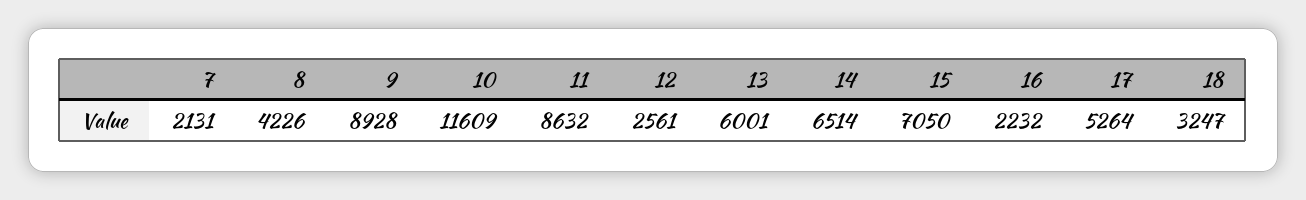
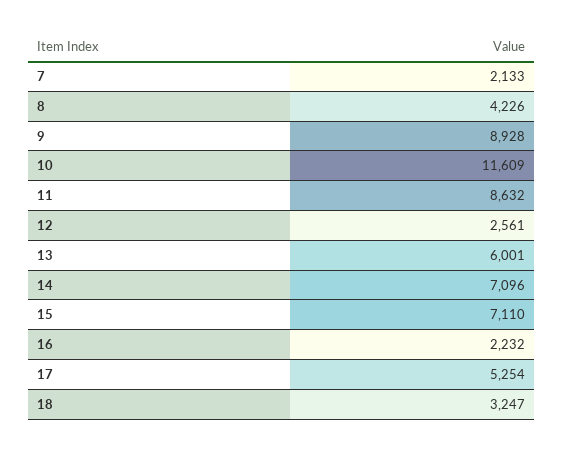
7: 2131 -> 2133
14: 6514 -> 7096
15: 7050 -> 7110
17: 5264 -> 5254

